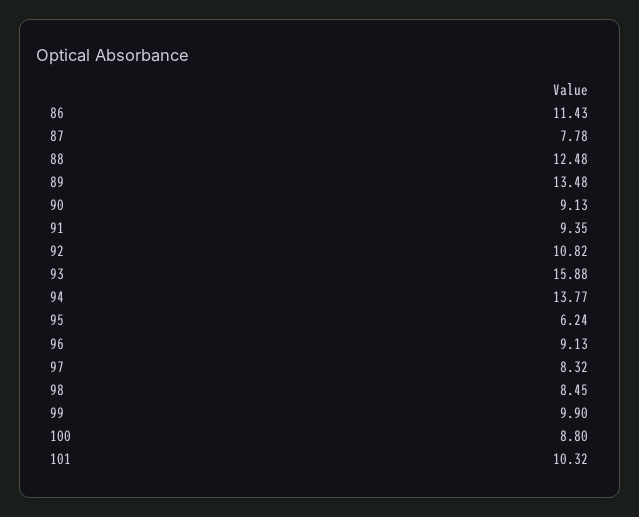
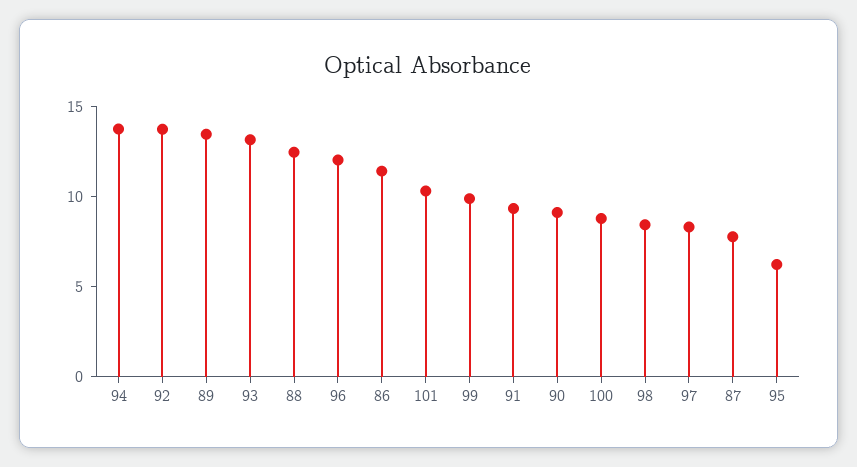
92: 10.82 -> 14
93: 15.88 -> 13
96: 9.13 -> 12

